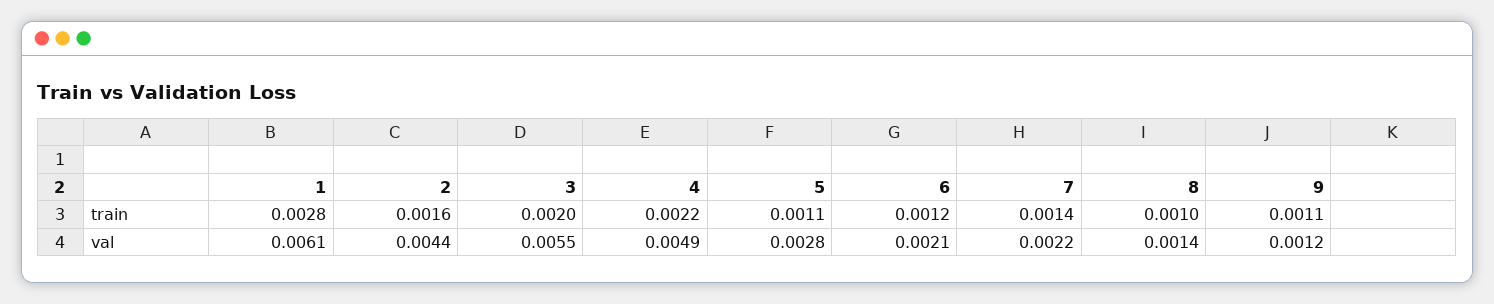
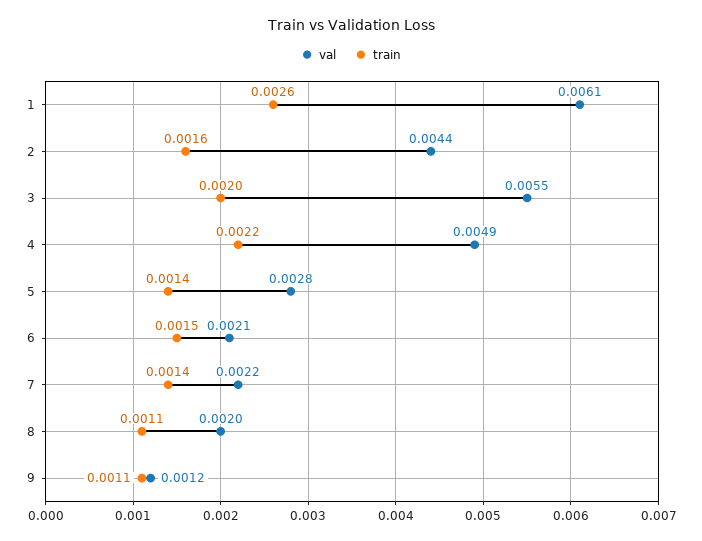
train, 1: 0.0028 -> 0.0026
train, 5: 0.0011 -> 0.0014
train, 6: 0.0012 -> 0.0015
train, 8: 0.001 -> 0.0011
val, 8: 0.0014 -> 0.002

